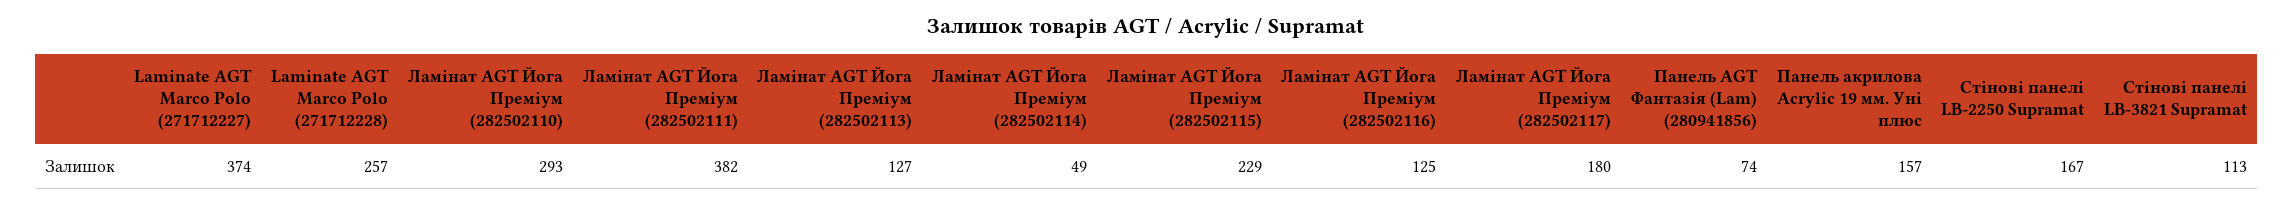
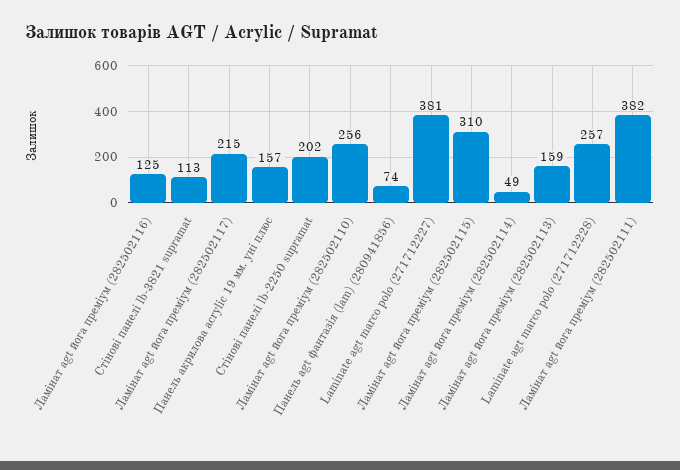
Laminate AGT Marco Polo (271712227): 374 -> 381
Ламінат AGT Йога Преміум (282502110): 293 -> 256
Ламінат AGT Йога Преміум (282502113): 127 -> 159
Ламінат AGT Йога Преміум (282502115): 229 -> 310
Ламінат AGT Йога Преміум (282502117): 180 -> 215
Стінові панелі LB-2250 Supramat: 167 -> 202

